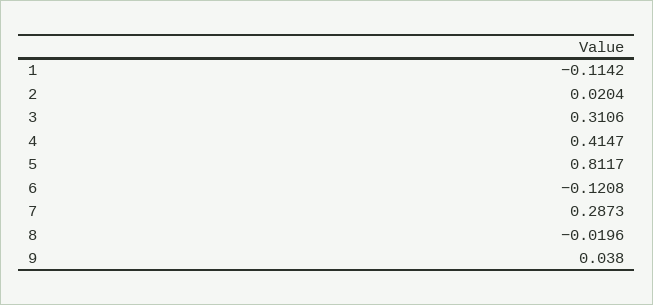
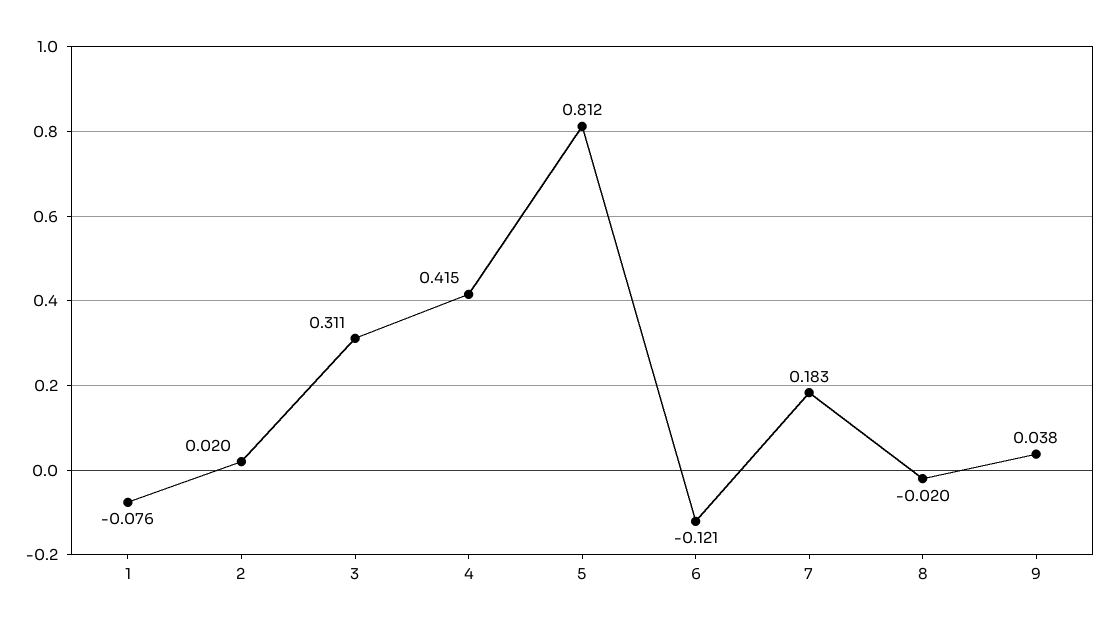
1: -0.1142 -> -0.076
7: 0.2873 -> 0.183

